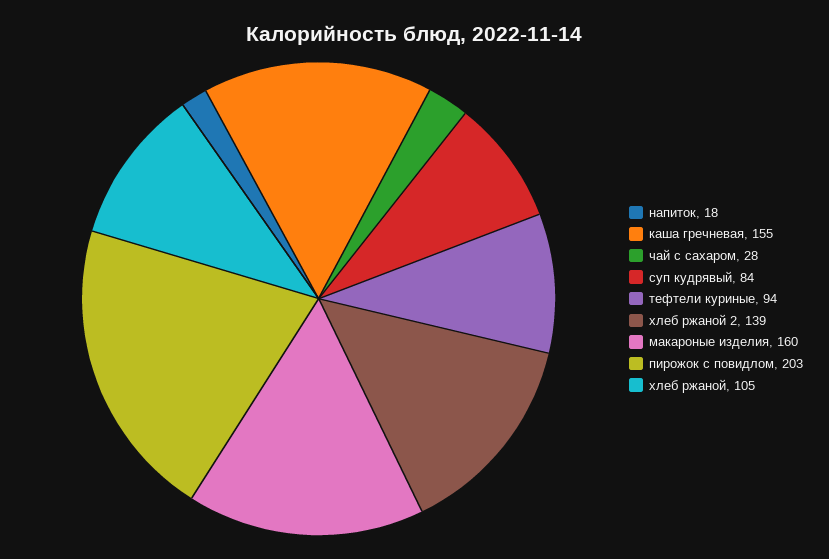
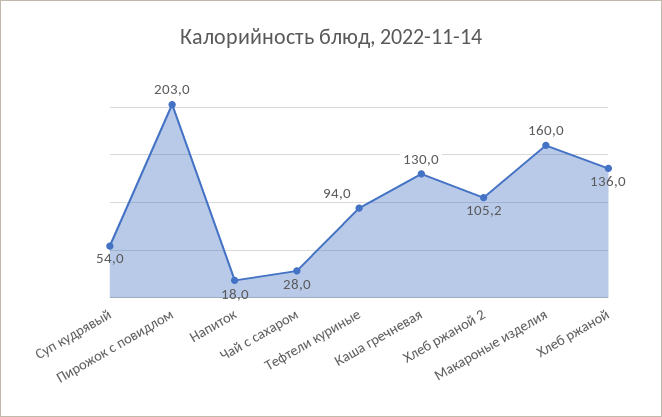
каша гречневая: 155 -> 130
суп кудрявый: 84 -> 54
хлеб ржаной 2: 139 -> 105.2
хлеб ржаной: 105 -> 136

